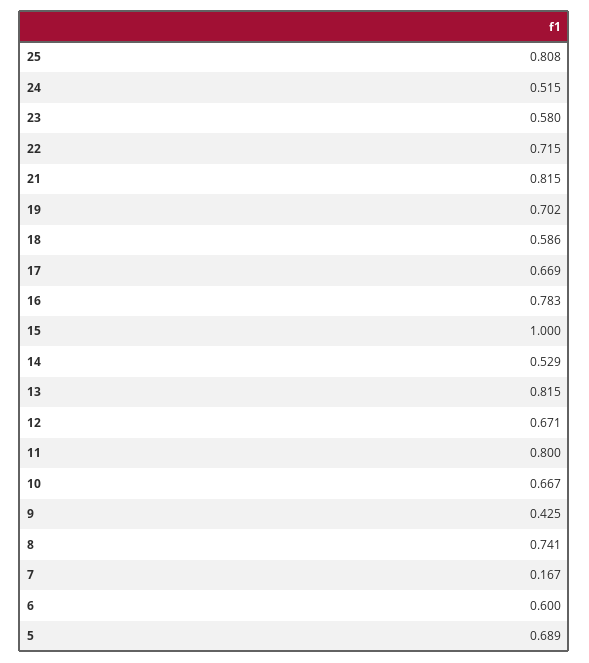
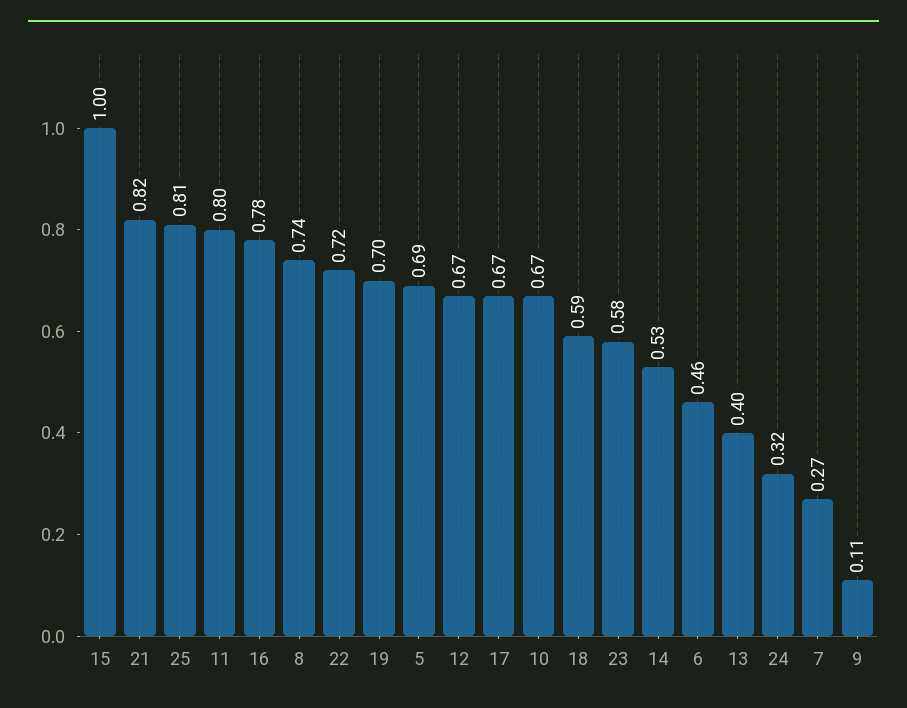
24: 0.515 -> 0.32
13: 0.815 -> 0.4
9: 0.425 -> 0.11
7: 0.167 -> 0.27
6: 0.6 -> 0.46

